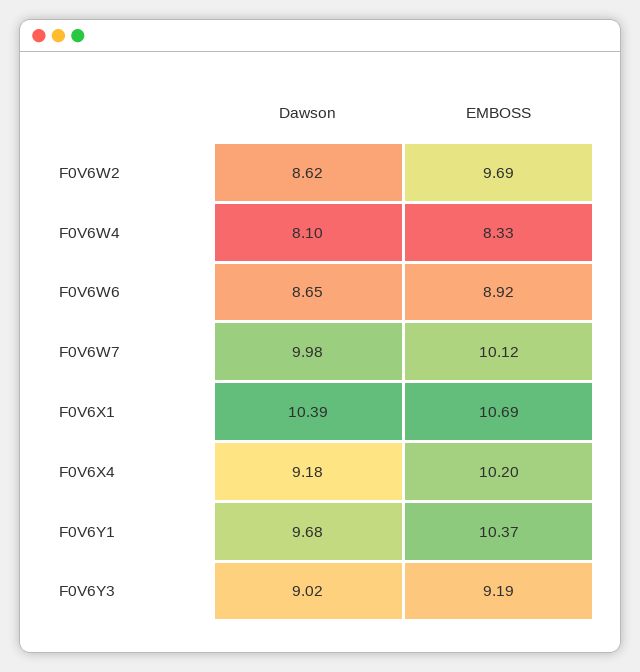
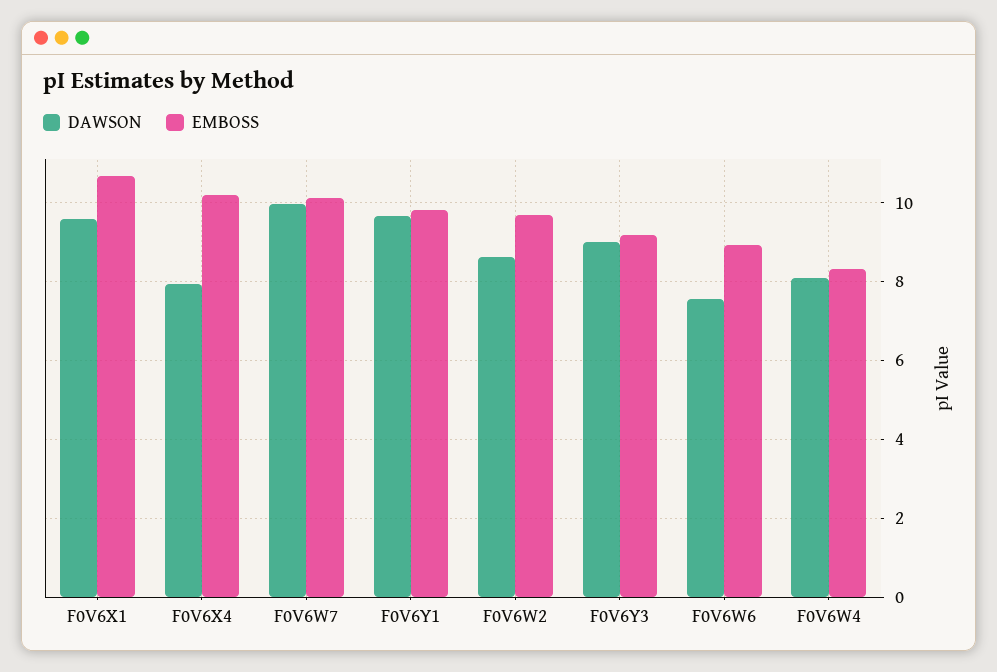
Dawson, F0V6W6: 8.65 -> 7.6
Dawson, F0V6X1: 10.39 -> 9.6
Dawson, F0V6X4: 9.18 -> 8
EMBOSS, F0V6Y1: 10.37 -> 9.8

